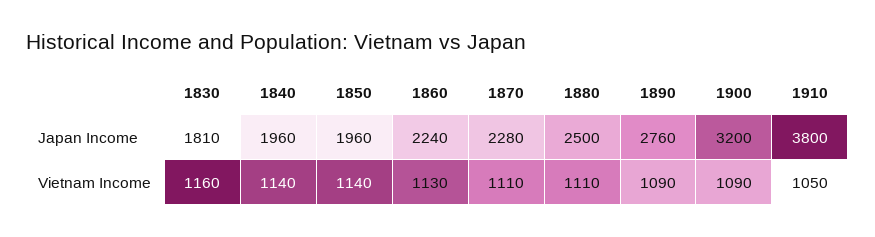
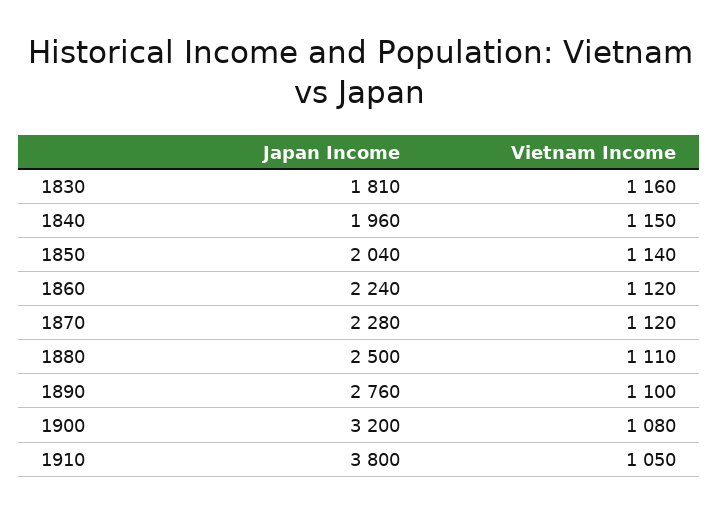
1850, Japan Income: 1960 -> 2040
1840, Vietnam Income: 1140 -> 1150
1860, Vietnam Income: 1130 -> 1120
1870, Vietnam Income: 1110 -> 1120
1890, Vietnam Income: 1090 -> 1100
1900, Vietnam Income: 1090 -> 1080

